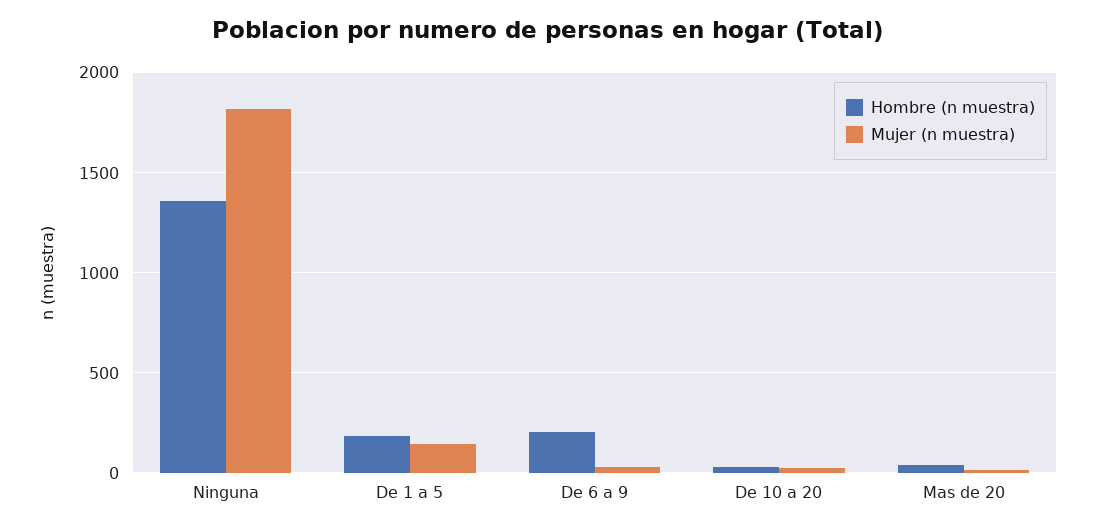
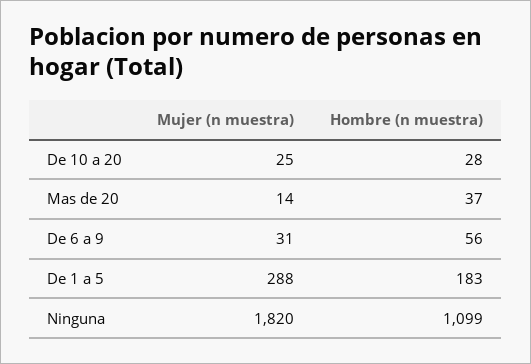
Hombre (n muestra), Ninguna: 1350 -> 1099
Mujer (n muestra), De 1 a 5: 150 -> 288
Hombre (n muestra), De 6 a 9: 200 -> 56

